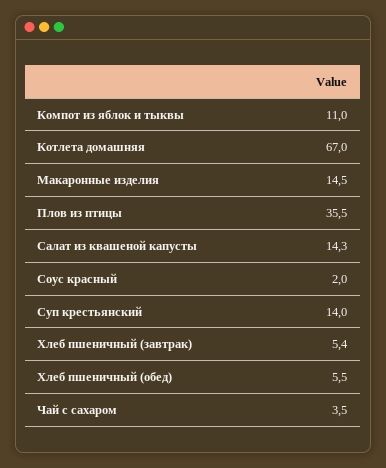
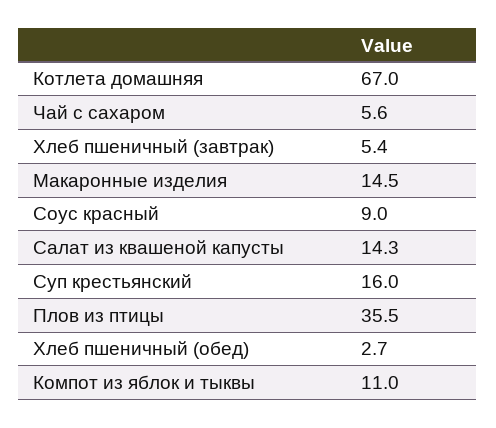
Соус красный: 2 -> 9
Суп крестьянский: 14 -> 16
Хлеб пшеничный (обед): 5.5 -> 2.7
Чай с сахаром: 3.5 -> 5.6

